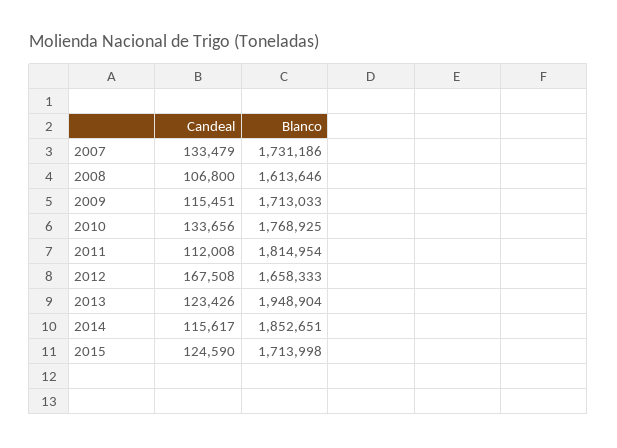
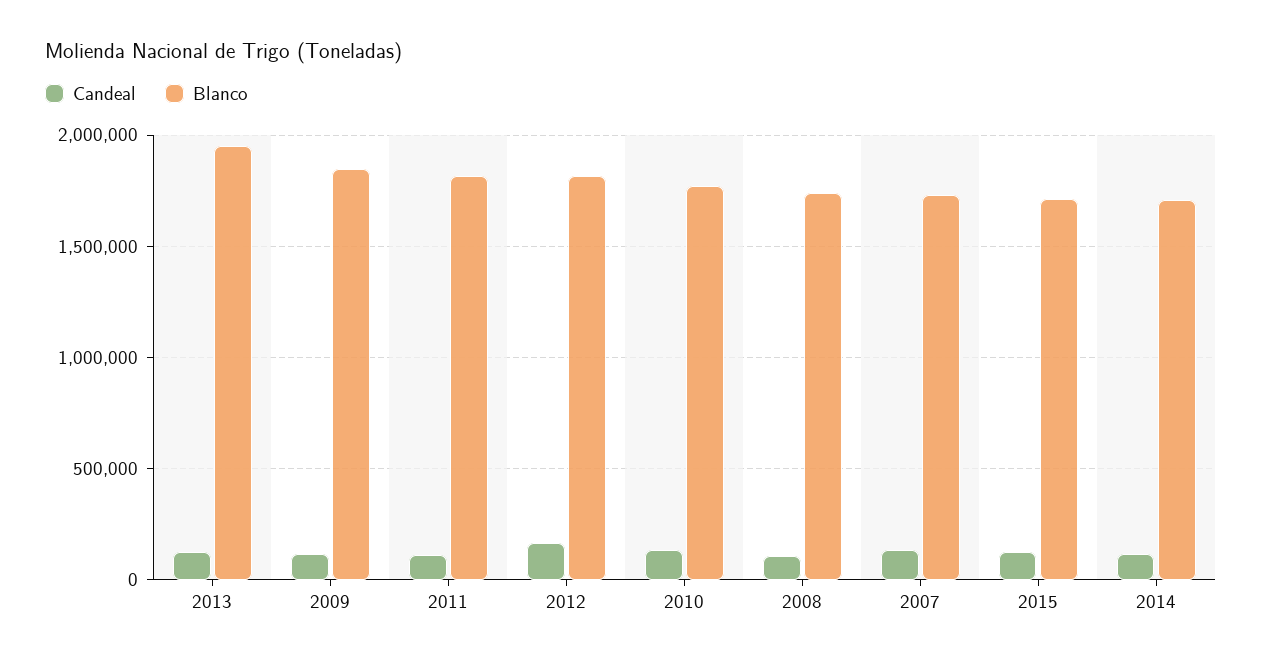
Blanco, 2008: 1613646 -> 1750000
Blanco, 2009: 1713033 -> 1850000
Blanco, 2012: 1658333 -> 1800000
Blanco, 2014: 1852651 -> 1700000

